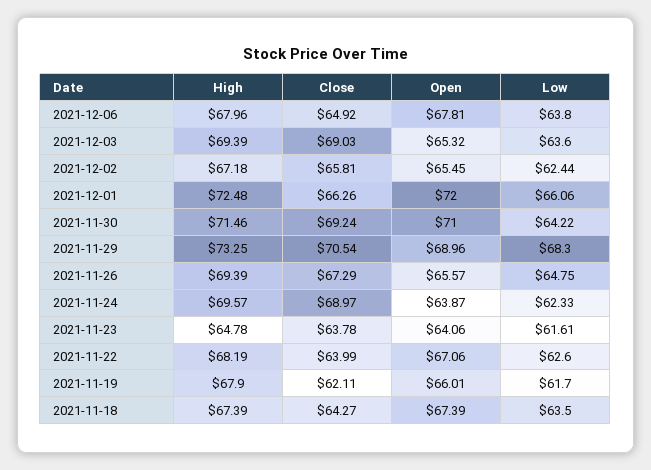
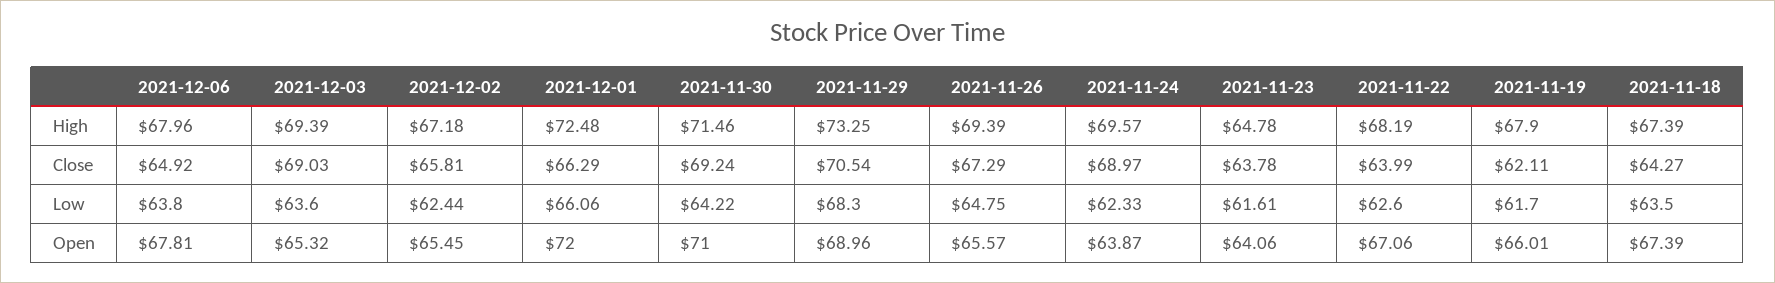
Close, 2021-12-01: 66.26 -> 66.29

